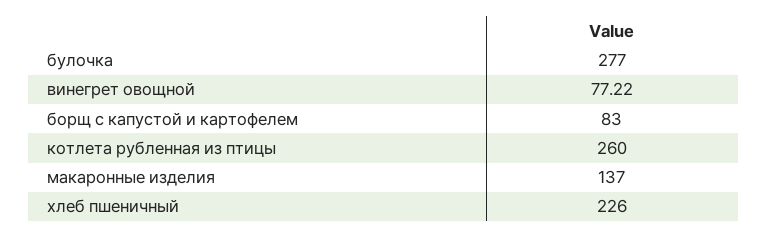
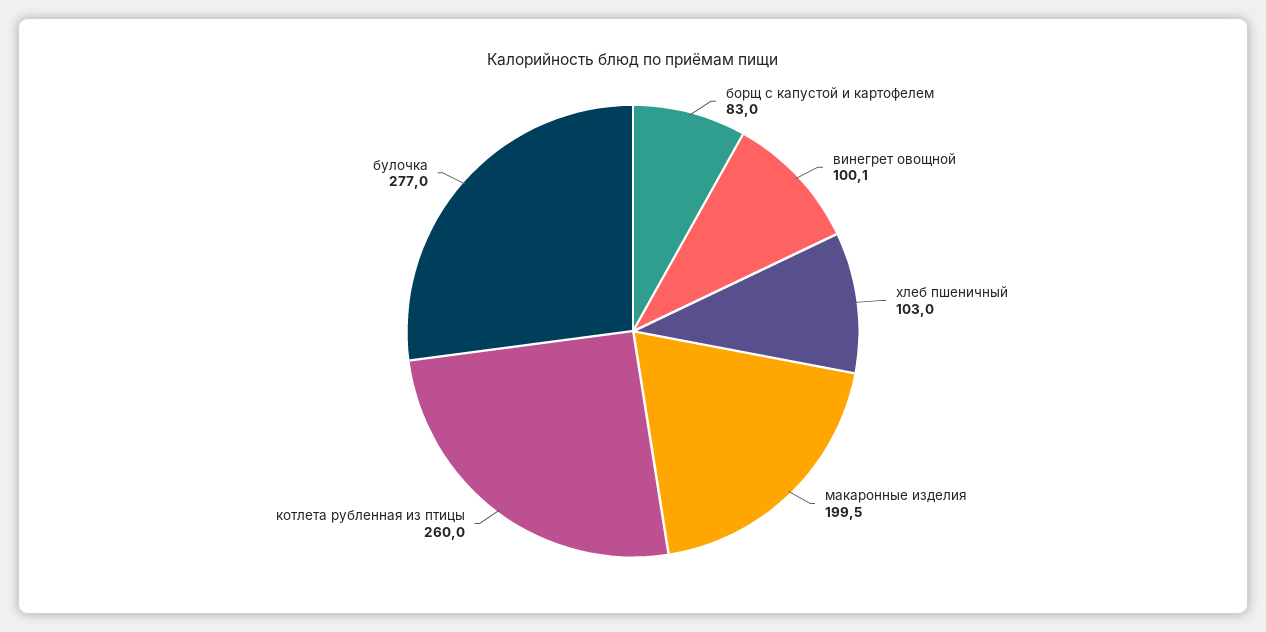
винегрет овощной: 77.22 -> 100.1
макаронные изделия: 137 -> 199.5
хлеб пшеничный: 226 -> 103

